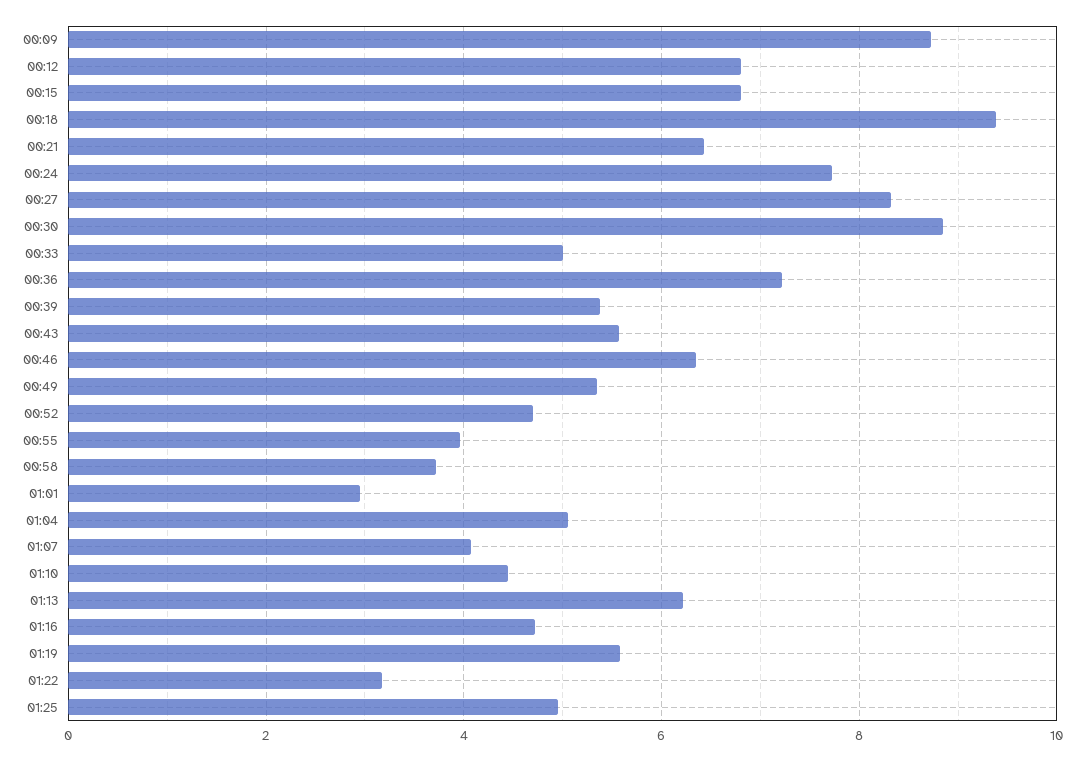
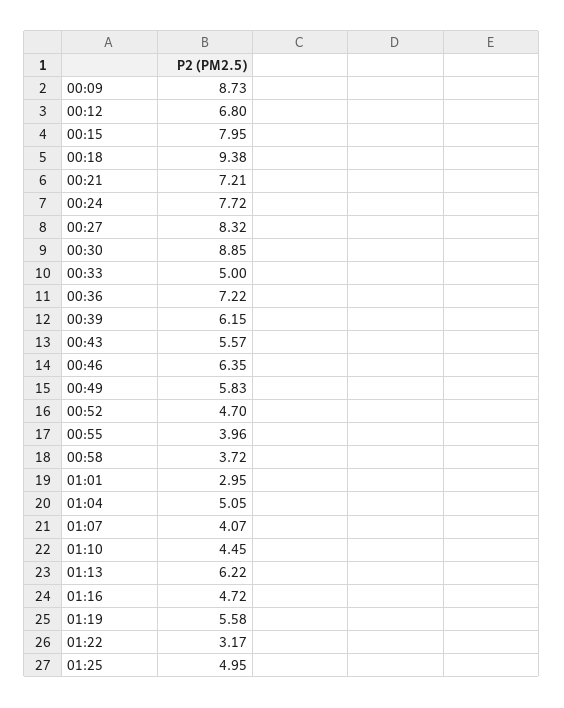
00:15: 6.8 -> 7.95
00:21: 6.4 -> 7.21
00:39: 5.4 -> 6.15
00:49: 5.4 -> 5.83

